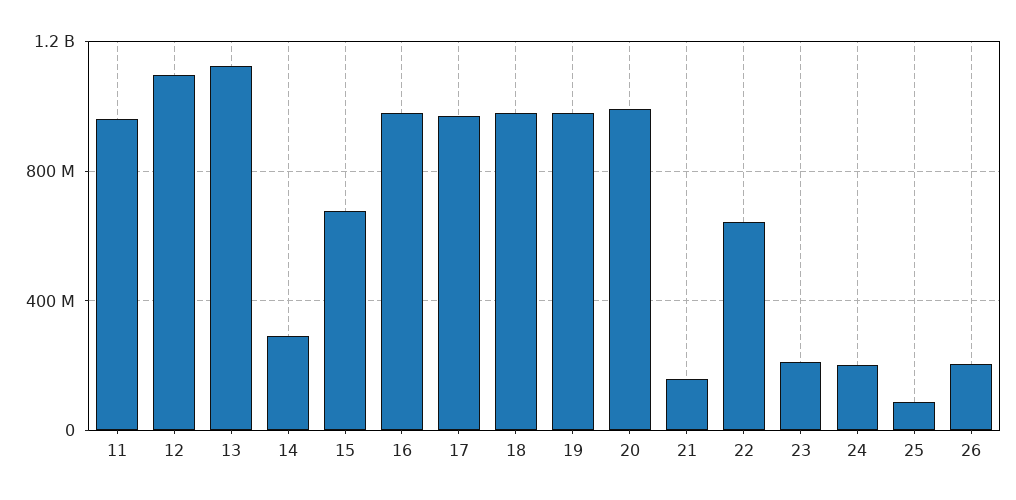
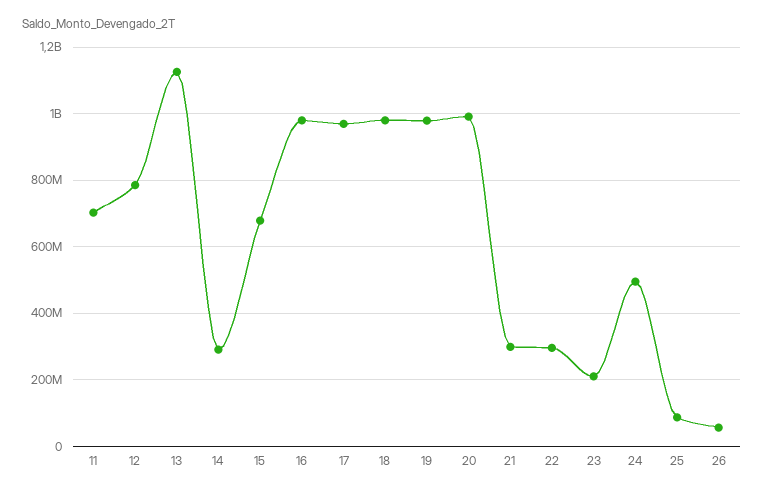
11: 950000000 -> 700000000
12: 1100000000 -> 780000000
21: 150000000 -> 300000000
22: 650000000 -> 300000000
24: 200000000 -> 500000000
26: 200000000 -> 60000000

